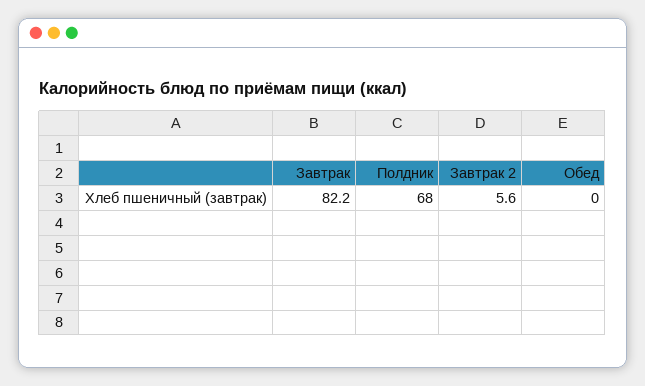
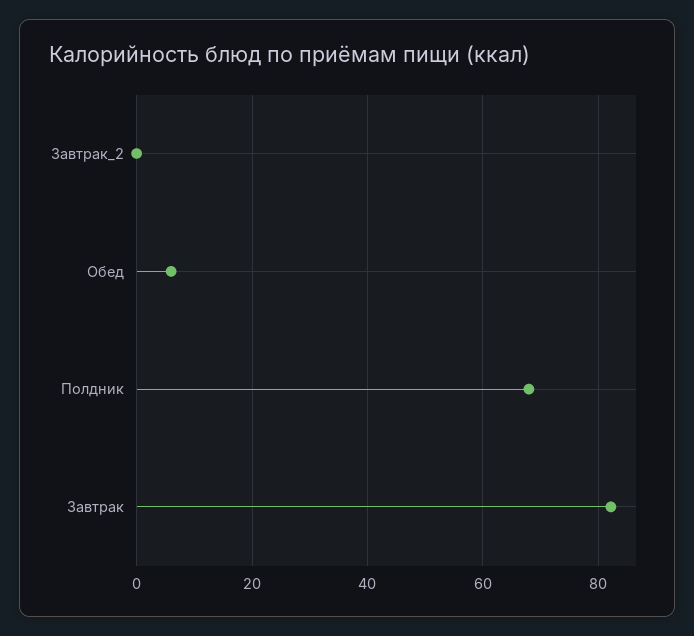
Завтрак 2: 5.6 -> 0
Обед: 0 -> 6

